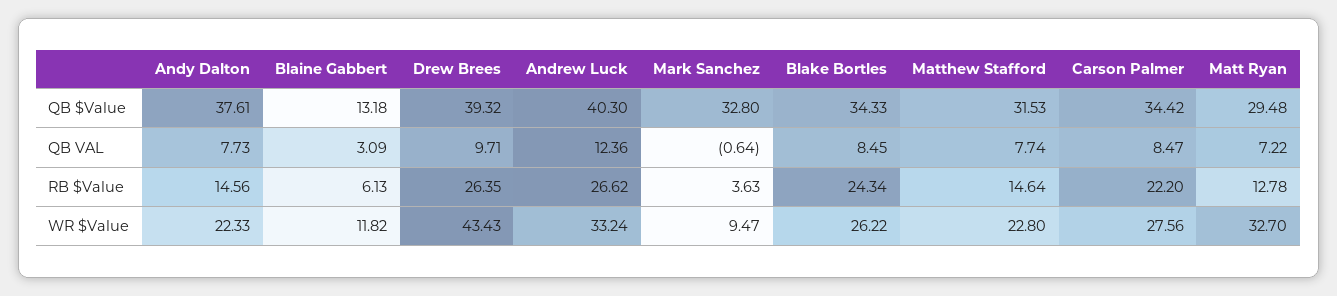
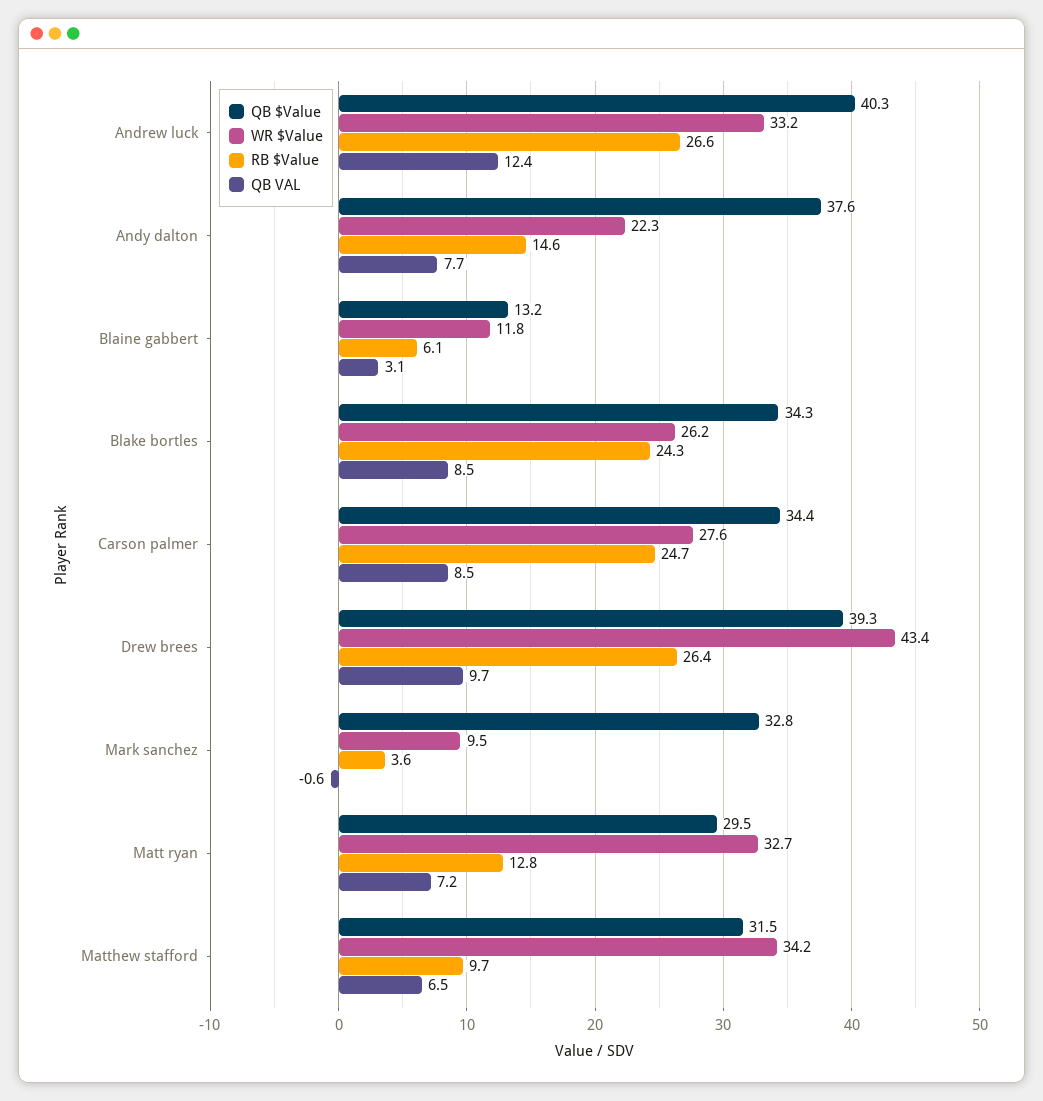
QB VAL, Matthew Stafford: 7.74 -> 6.5
RB $Value, Matthew Stafford: 14.64 -> 9.7
RB $Value, Carson Palmer: 22.2 -> 24.7
WR $Value, Matthew Stafford: 22.8 -> 34.2

